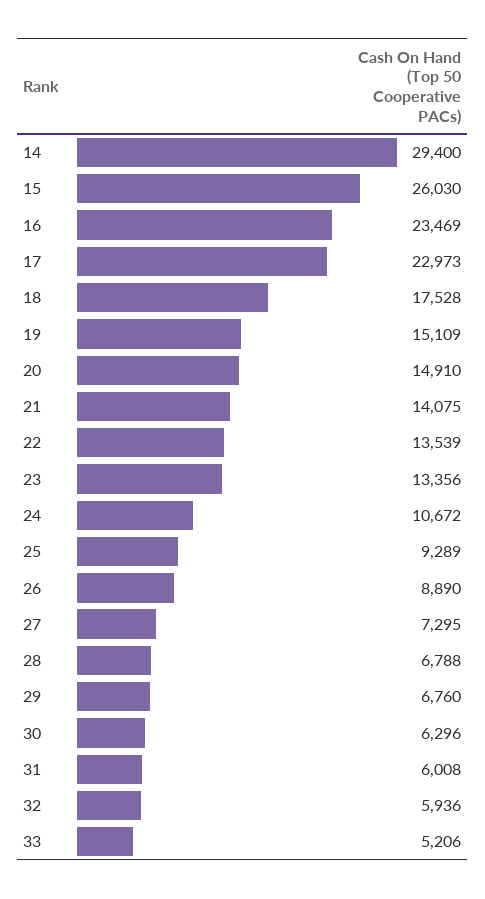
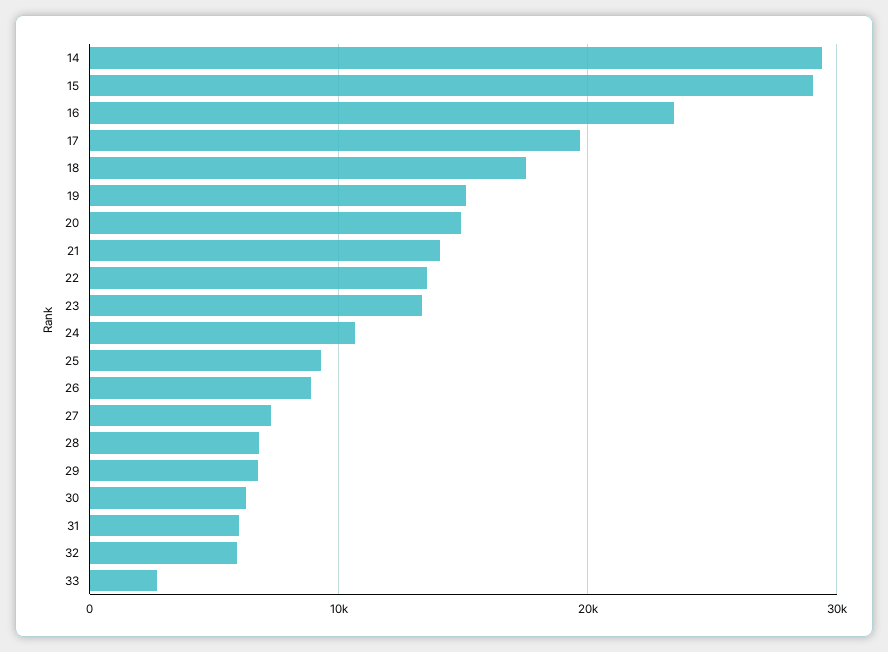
15: 26030 -> 29000
17: 22973 -> 20000
33: 5206 -> 3000

